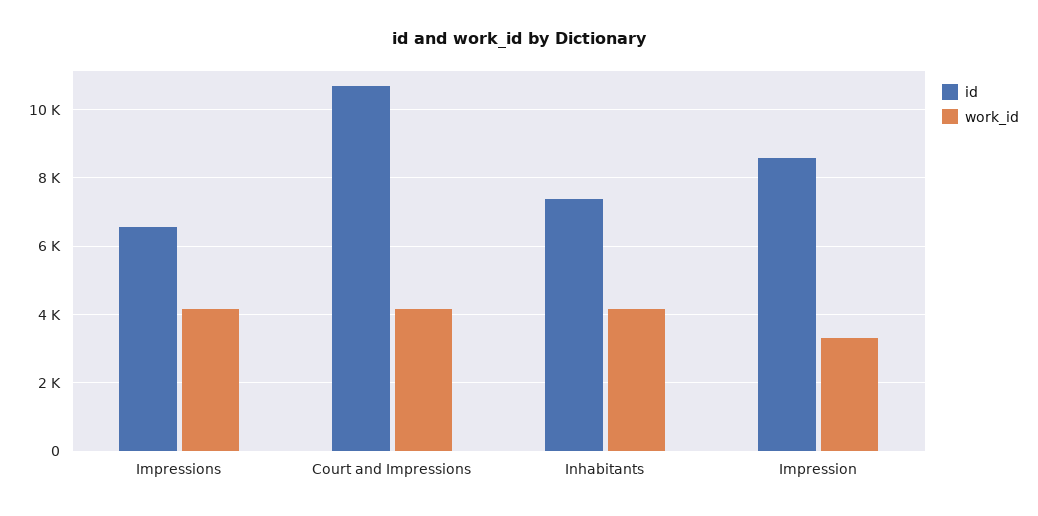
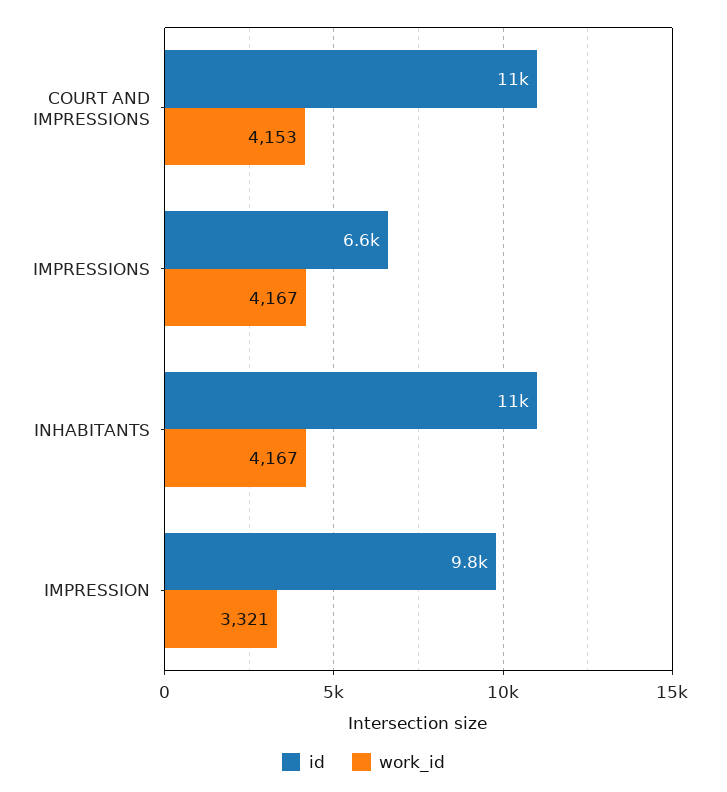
id, Inhabitants: 7400 -> 11000
id, Impression: 8600 -> 9800

